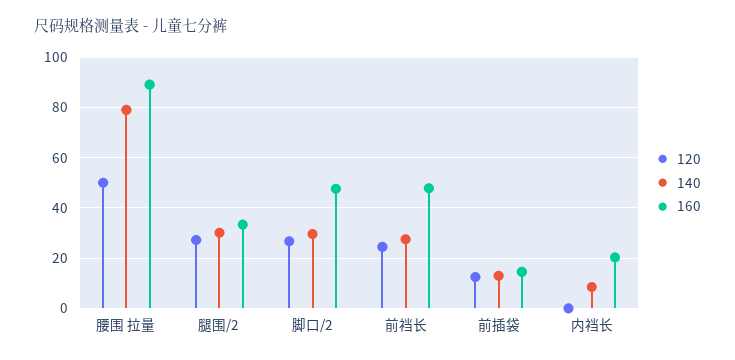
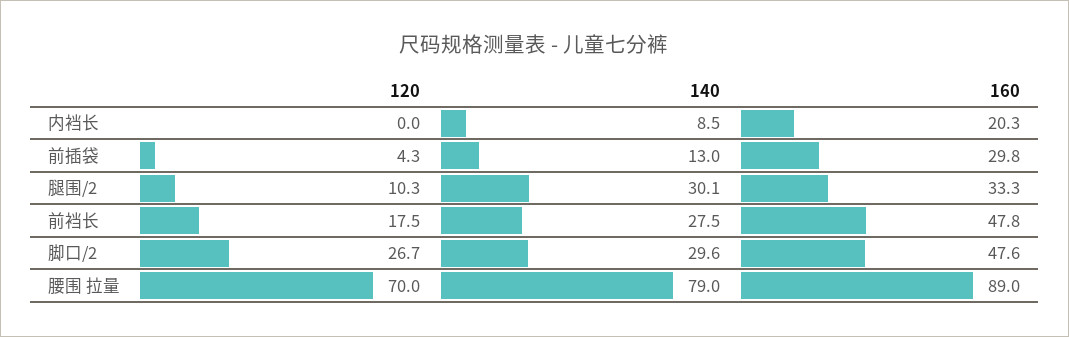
120, 腰围 拉量: 50 -> 70
120, 腿围/2: 27.5 -> 10.3
120, 前裆长: 25 -> 17.5
120, 前插袋: 12.5 -> 4.3
160, 前插袋: 15 -> 29.8

